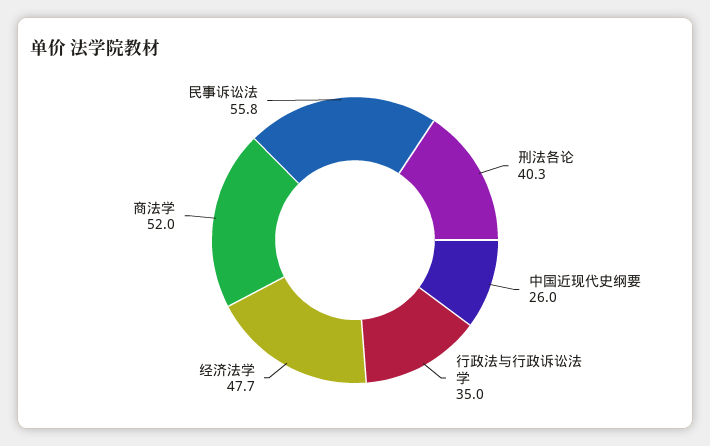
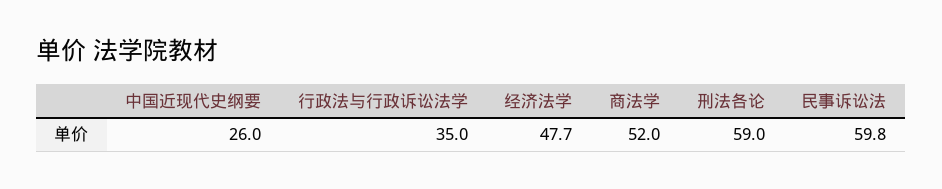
刑法各论: 40.3 -> 59
民事诉讼法: 55.8 -> 59.8

